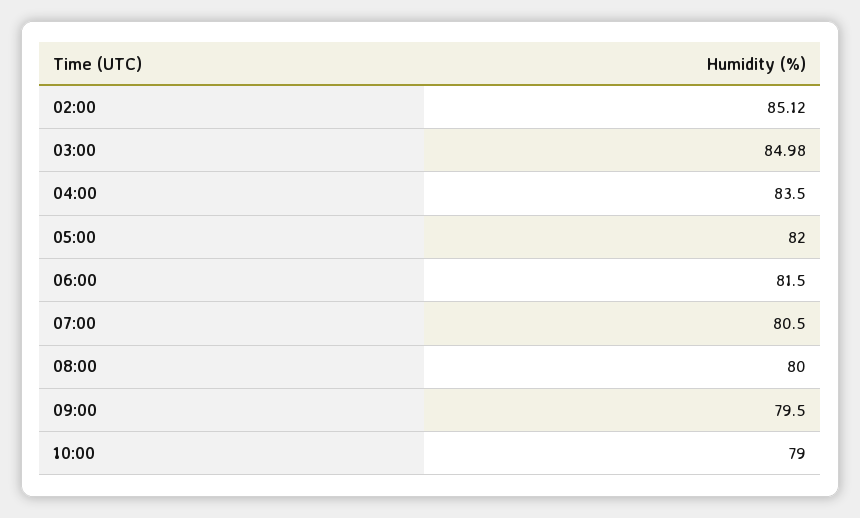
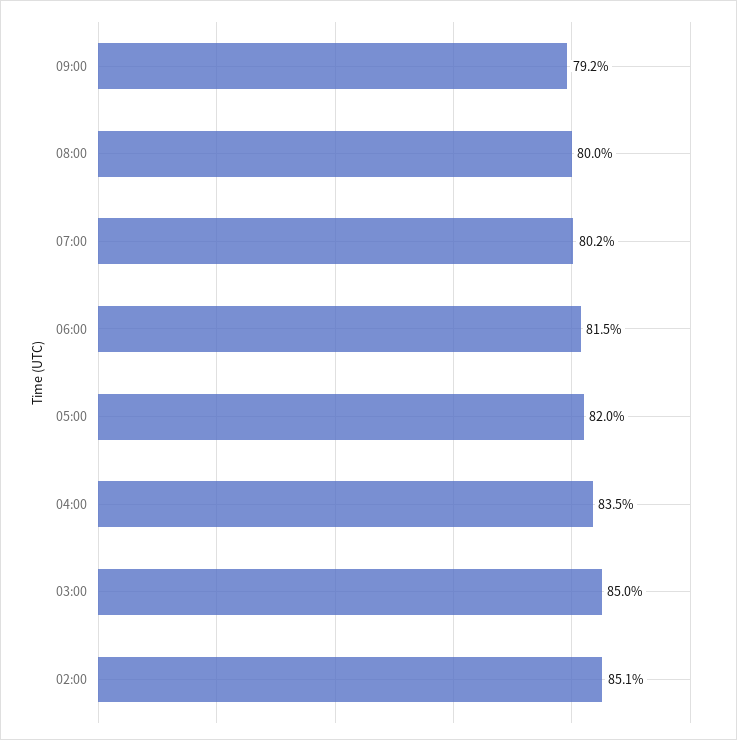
07:00: 80.5 -> 80.2
09:00: 79.5 -> 79.2
10:00: 79 -> none

